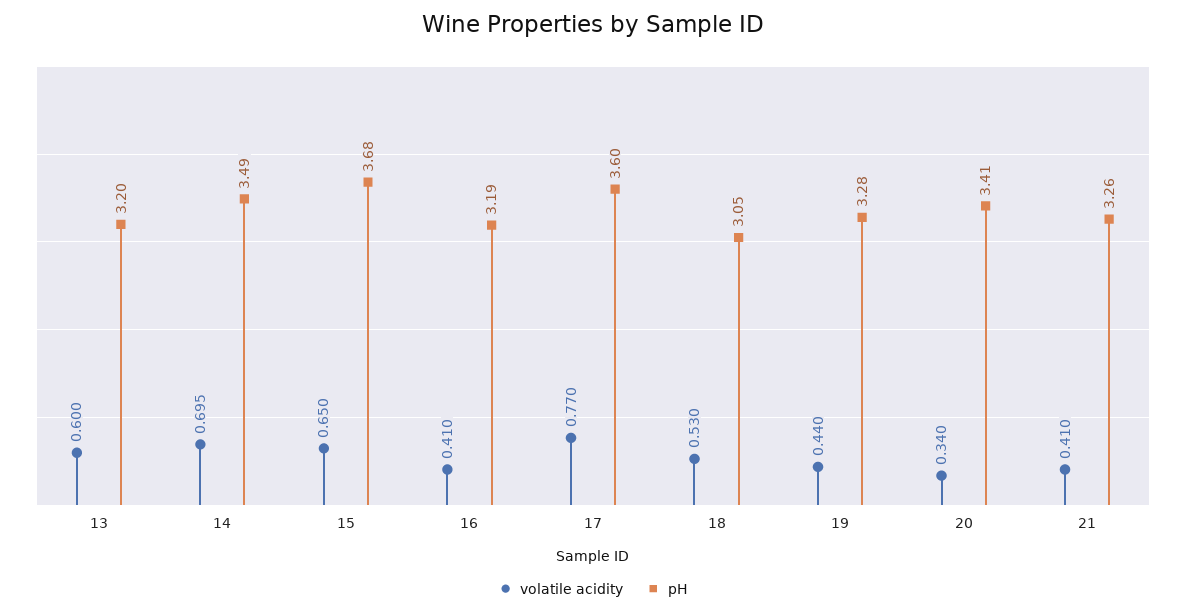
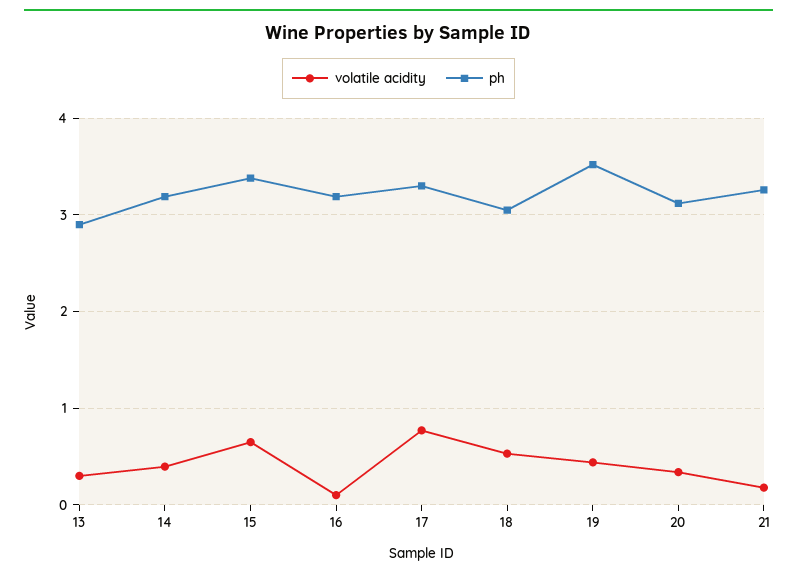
volatile acidity, 13: 0.6 -> 0.3
pH, 13: 3.2 -> 2.9
volatile acidity, 14: 0.695 -> 0.4
pH, 14: 3.49 -> 3.2
pH, 15: 3.68 -> 3.4
volatile acidity, 16: 0.41 -> 0.1
pH, 17: 3.6 -> 3.3
pH, 19: 3.28 -> 3.5
pH, 20: 3.41 -> 3.1
volatile acidity, 21: 0.41 -> 0.2

